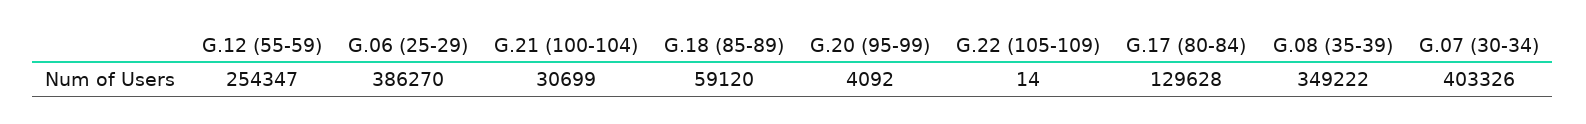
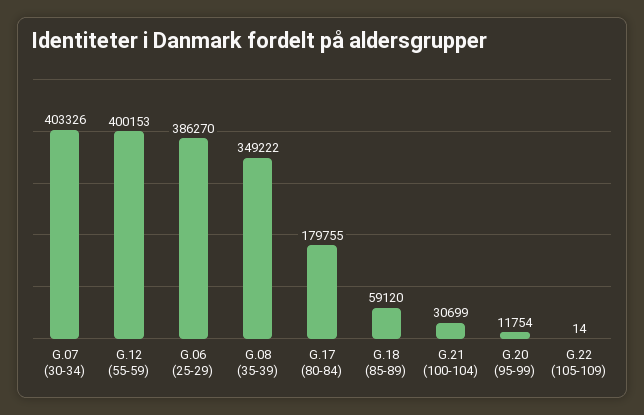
G.12 (55-59): 254347 -> 400153
G.20 (95-99): 4092 -> 11754
G.17 (80-84): 129628 -> 179755

